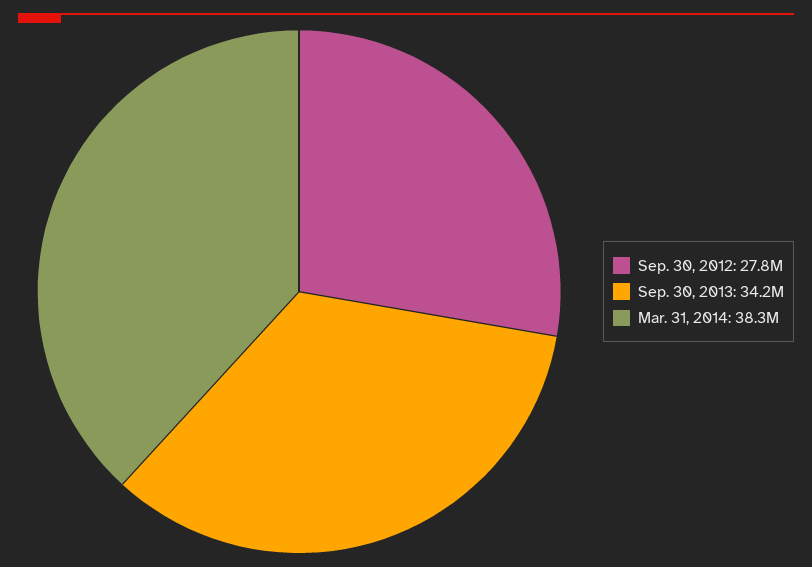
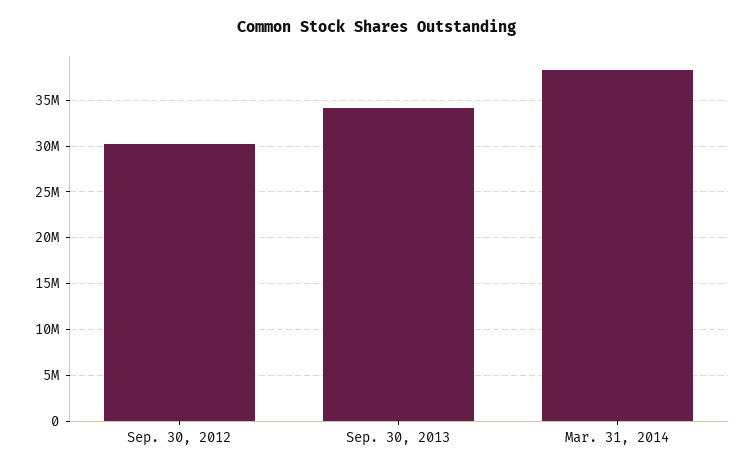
Sep. 30, 2012: 27800000 -> 30000000

